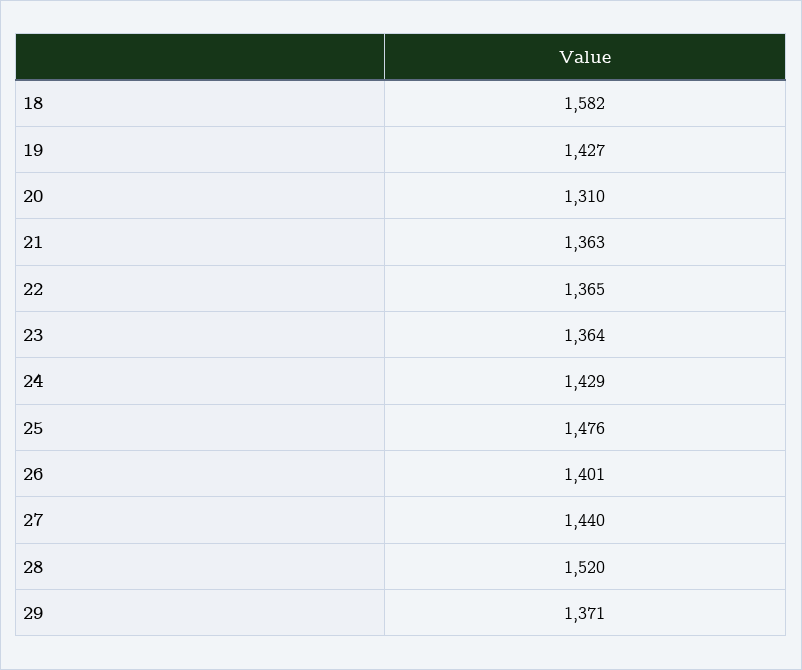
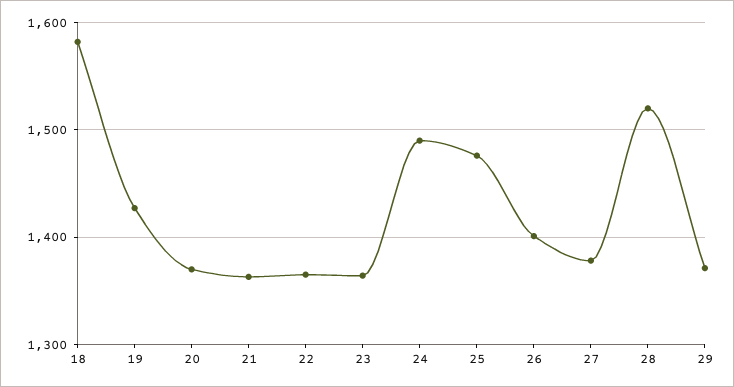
20: 1310 -> 1370
24: 1429 -> 1490
27: 1440 -> 1380

